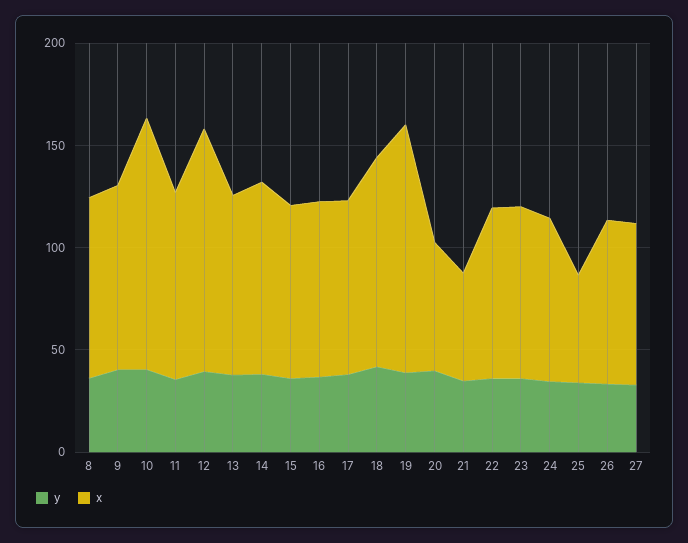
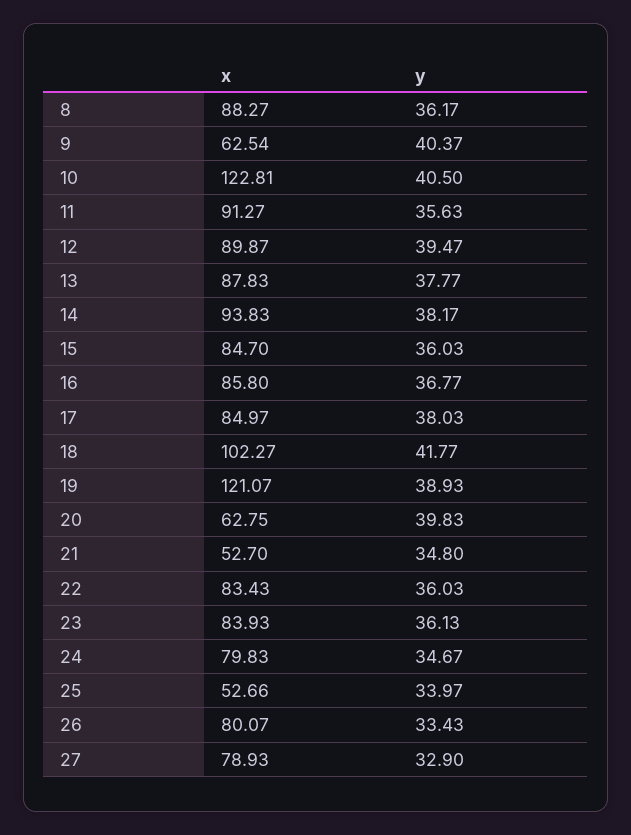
x, 9: 90 -> 62.54
x, 12: 120 -> 89.87

